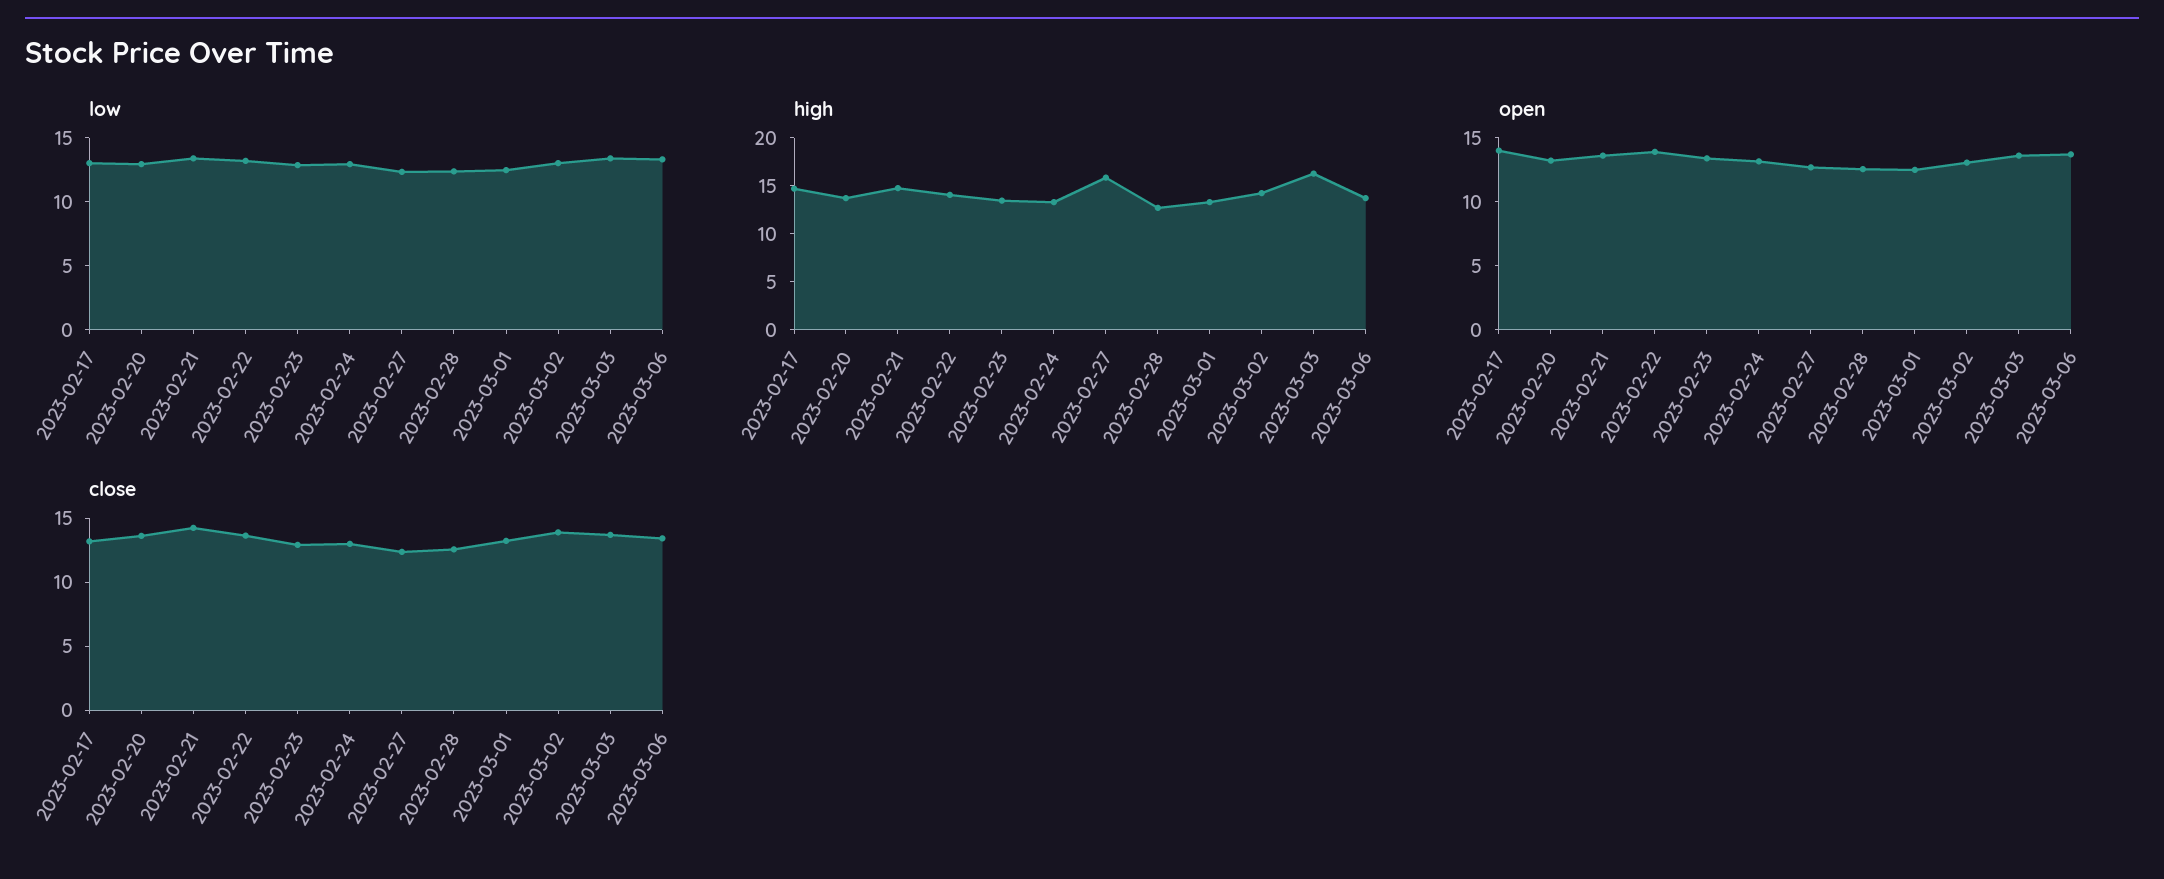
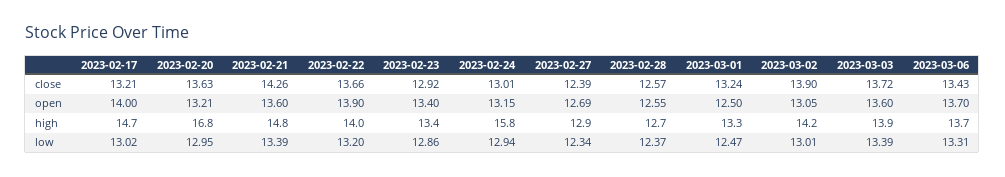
high, 2023-02-20: 14 -> 16.8
high, 2023-02-24: 13 -> 15.8
high, 2023-02-27: 16 -> 12.9
high, 2023-03-03: 16 -> 13.9

